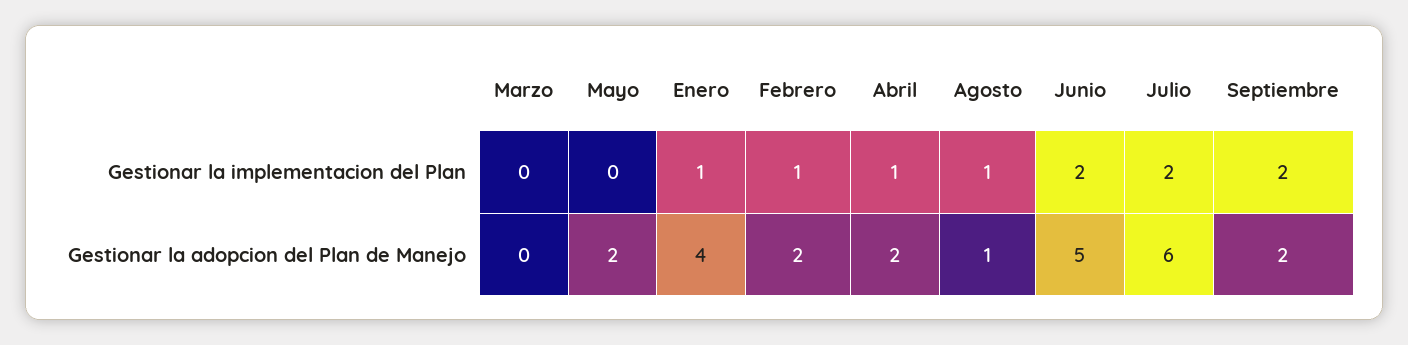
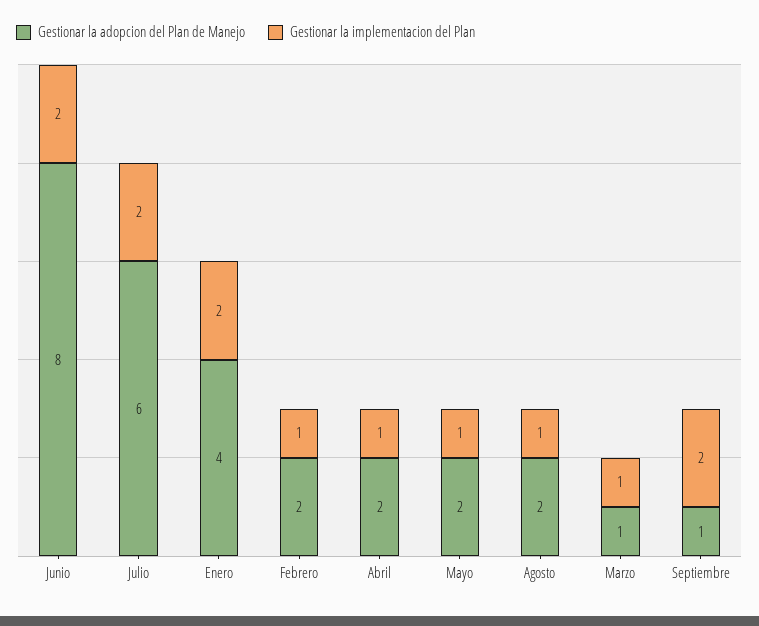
Gestionar la implementacion del Plan, Marzo: 0 -> 1
Gestionar la implementacion del Plan, Mayo: 0 -> 1
Gestionar la implementacion del Plan, Enero: 1 -> 2
Gestionar la adopcion del Plan de Manejo, Marzo: 0 -> 1
Gestionar la adopcion del Plan de Manejo, Agosto: 1 -> 2
Gestionar la adopcion del Plan de Manejo, Junio: 5 -> 8
Gestionar la adopcion del Plan de Manejo, Septiembre: 2 -> 1

